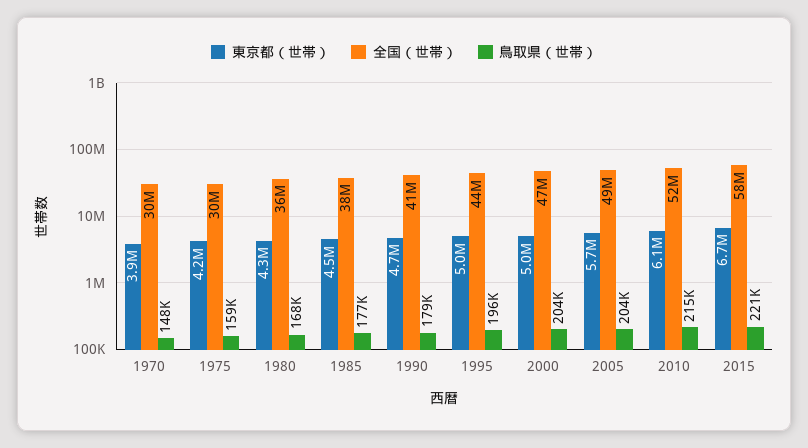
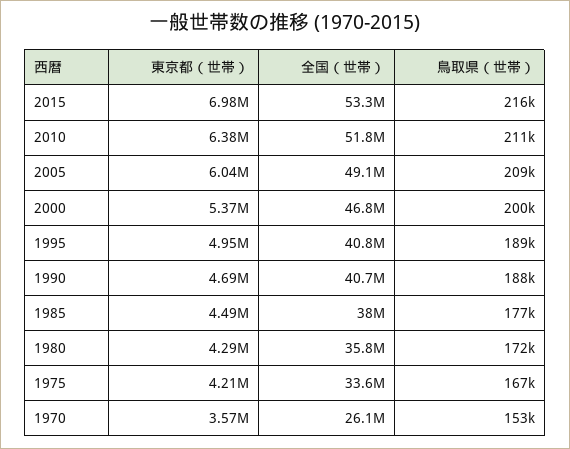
東京都（世帯）, 1970: 3900000 -> 3570000
全国（世帯）, 1970: 30000000 -> 26100000
鳥取県（世帯）, 1970: 148000 -> 153000
全国（世帯）, 1975: 30000000 -> 33600000
鳥取県（世帯）, 1975: 159000 -> 167000
鳥取県（世帯）, 1980: 168000 -> 172000
鳥取県（世帯）, 1990: 179000 -> 188000
全国（世帯）, 1995: 44000000 -> 40800000
鳥取県（世帯）, 1995: 196000 -> 189000
東京都（世帯）, 2000: 5000000 -> 5370000
鳥取県（世帯）, 2000: 204000 -> 200000
東京都（世帯）, 2005: 5700000 -> 6040000
鳥取県（世帯）, 2005: 204000 -> 209000
東京都（世帯）, 2010: 6100000 -> 6380000
鳥取県（世帯）, 2010: 215000 -> 211000
東京都（世帯）, 2015: 6700000 -> 6980000
全国（世帯）, 2015: 58000000 -> 53300000
鳥取県（世帯）, 2015: 221000 -> 216000

